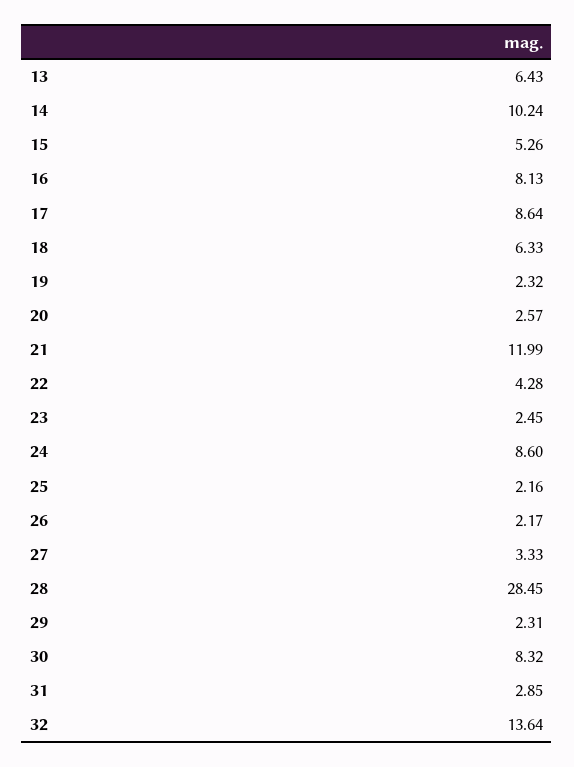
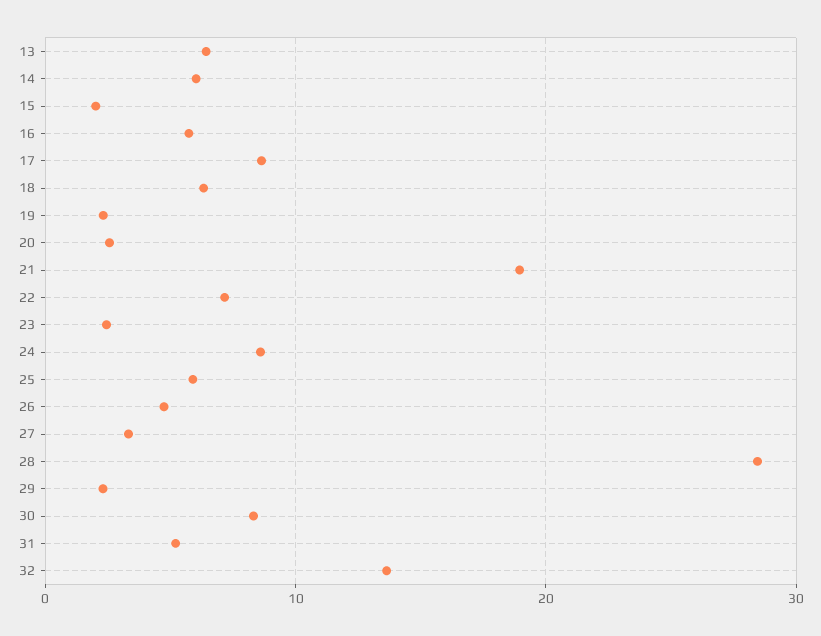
14: 10.24 -> 6
15: 5.26 -> 2
16: 8.13 -> 6
21: 11.99 -> 19
22: 4.28 -> 7
25: 2.16 -> 6
26: 2.17 -> 5
31: 2.85 -> 5

